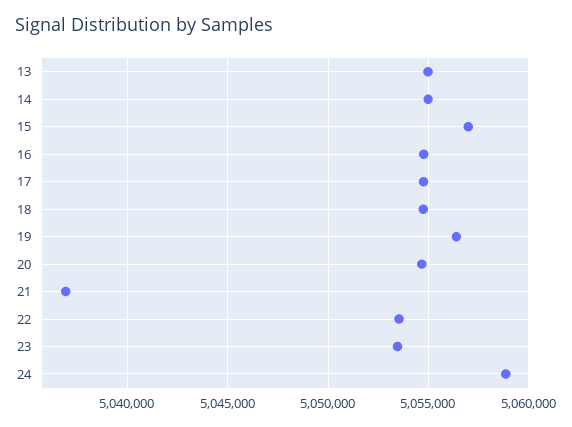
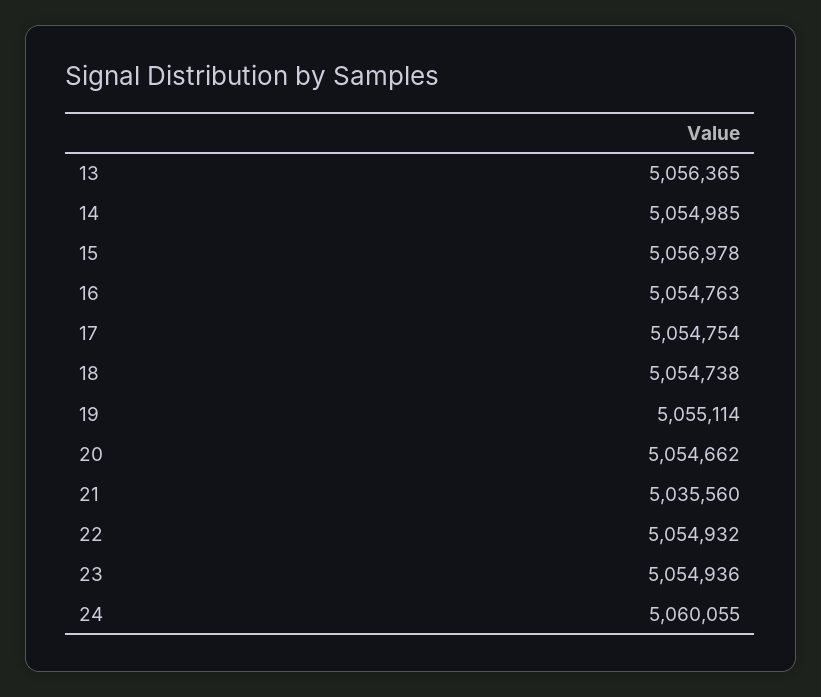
13: 5055000 -> 5056365
19: 5056500 -> 5055114
21: 5037000 -> 5035560
22: 5053500 -> 5054932
23: 5053500 -> 5054936
24: 5059000 -> 5060055

